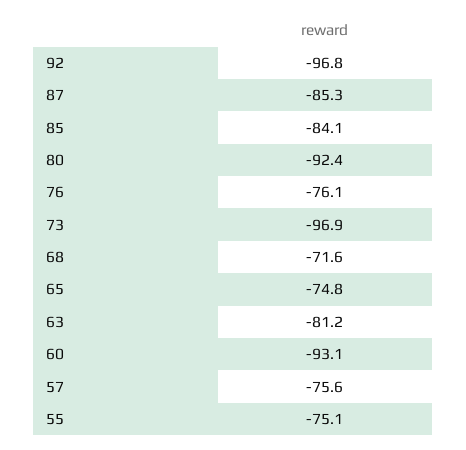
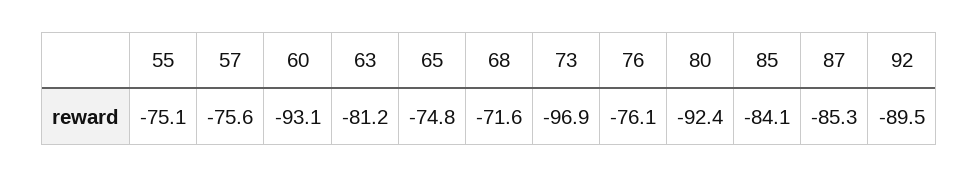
92: -96.8 -> -89.5

